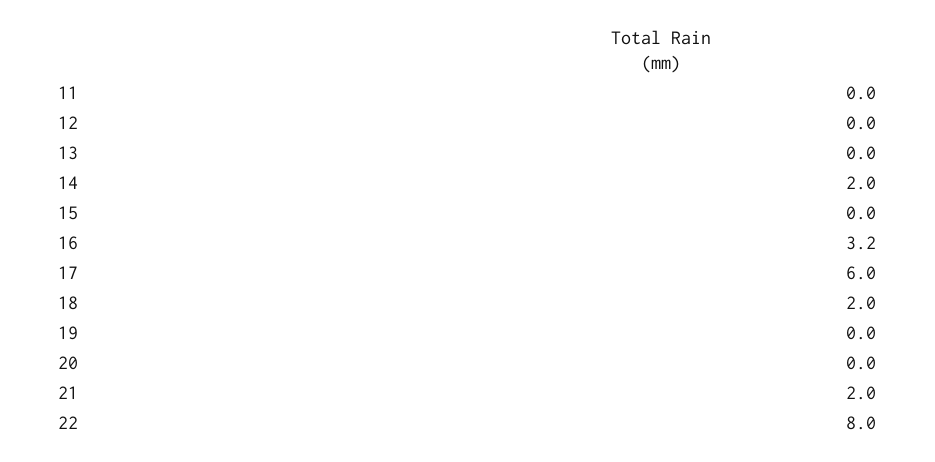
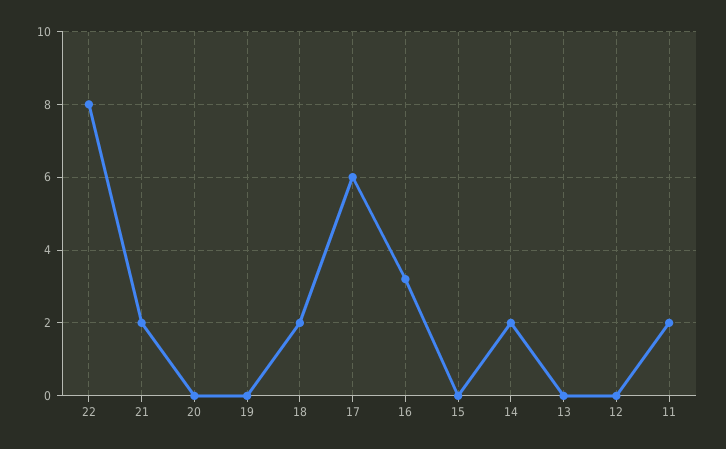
11: 0 -> 2

